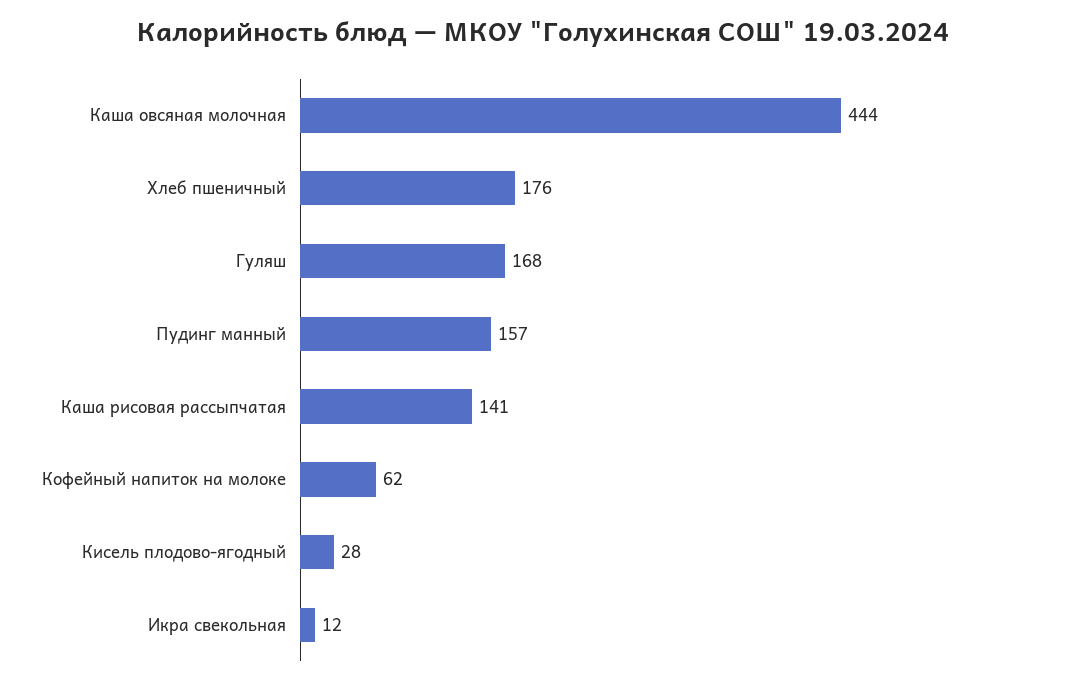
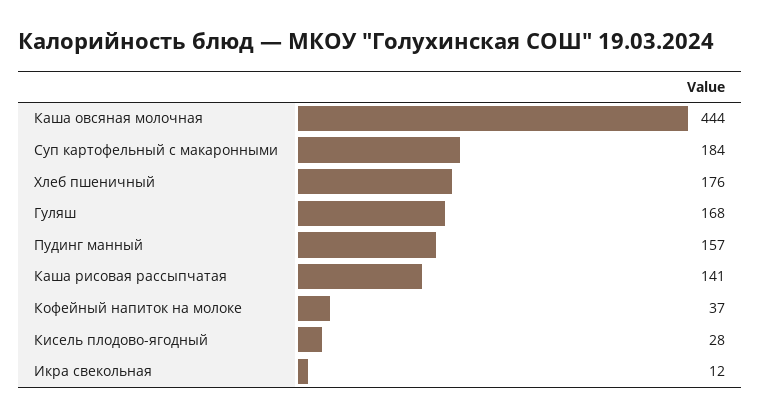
Кофейный напиток на молоке: 62 -> 37
Суп картофельный с макаронными: none -> 184

